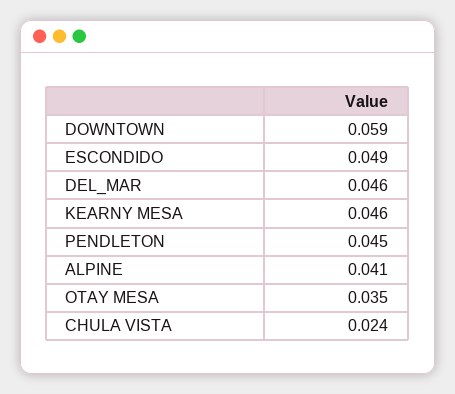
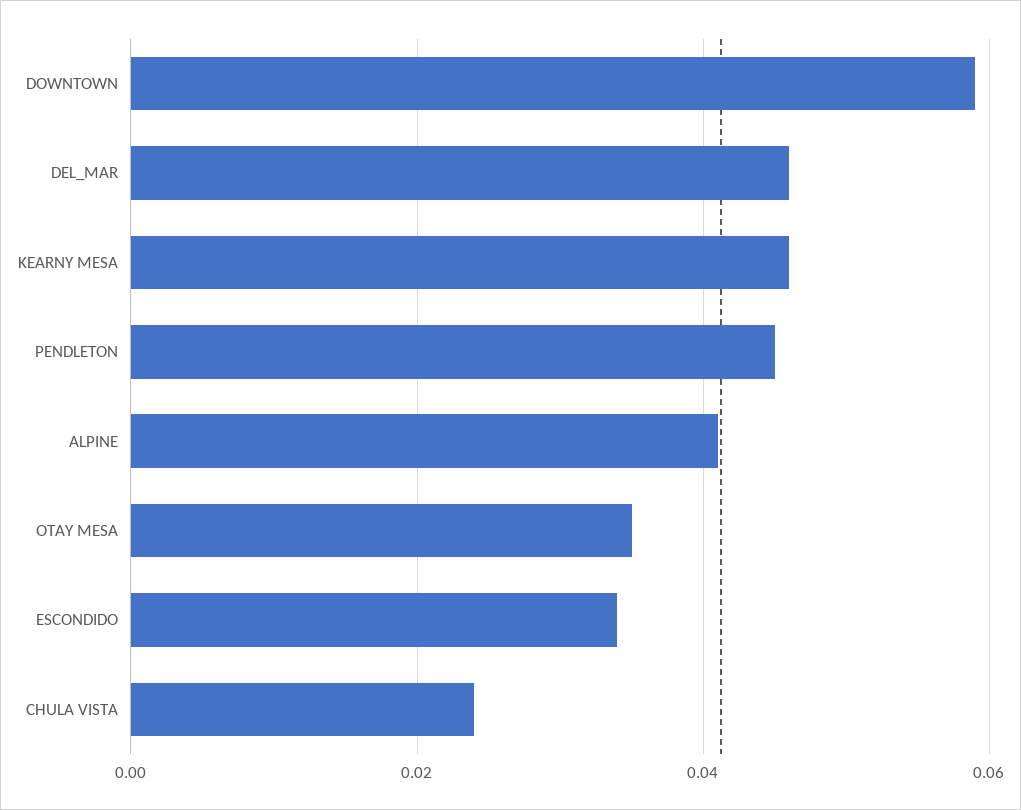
ESCONDIDO: 0.049 -> 0.035

